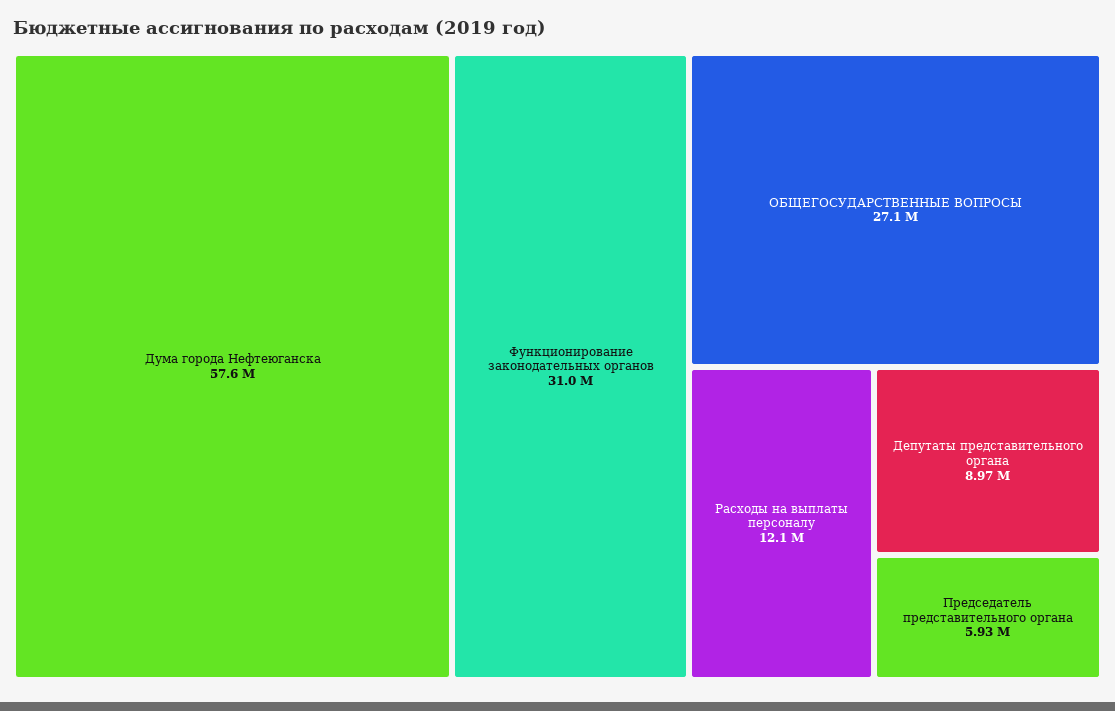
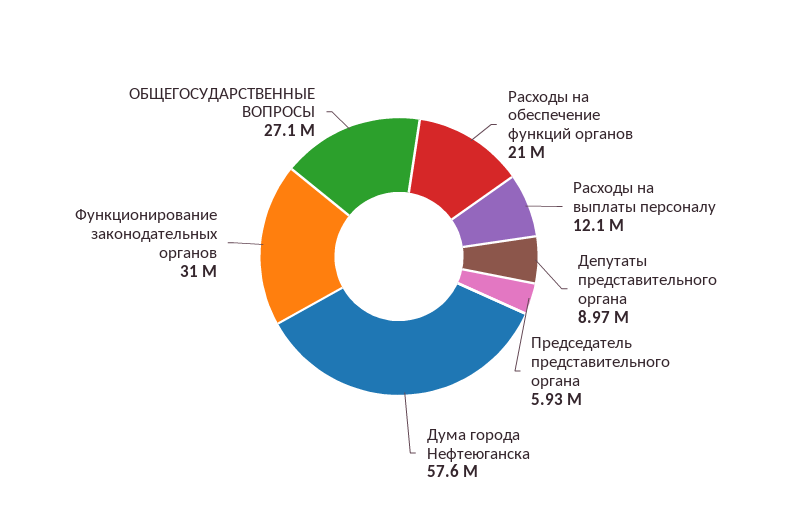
Расходы на обеспечение функций органов: none -> 21000000

